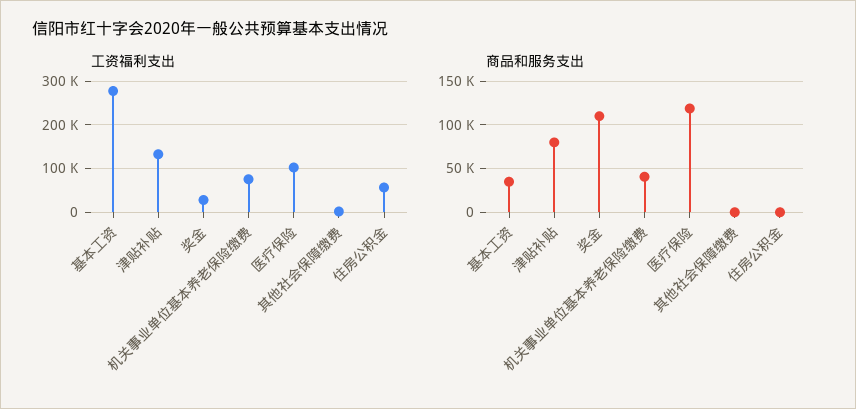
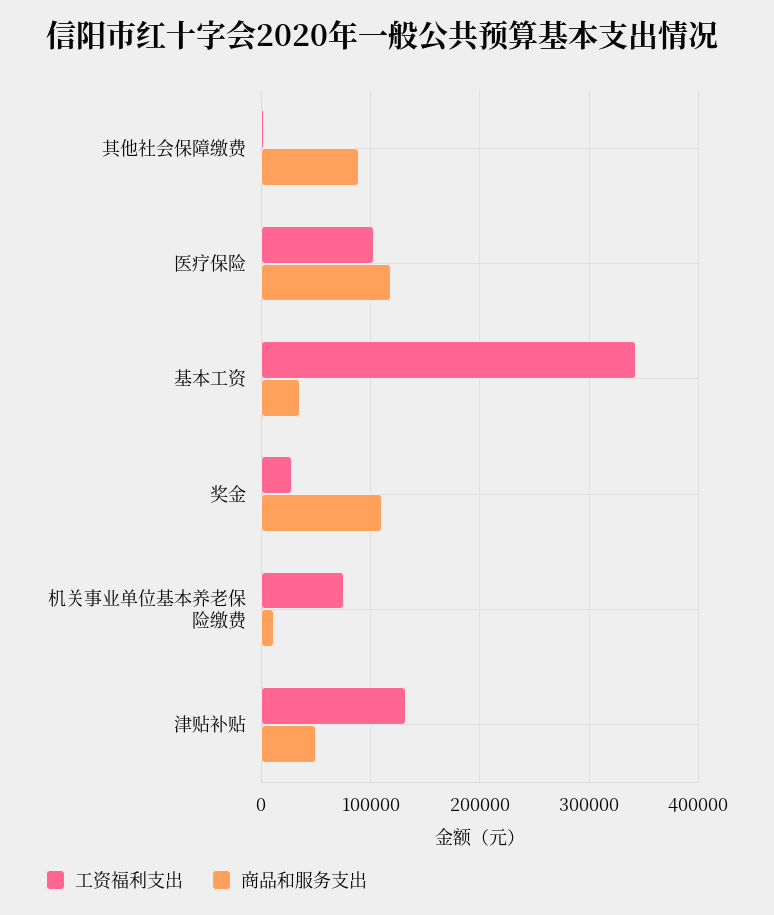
工资福利支出, 基本工资: 280000 -> 340000
工资福利支出, 住房公积金: 60000 -> none
商品和服务支出, 津贴补贴: 80000 -> 50000
商品和服务支出, 机关事业单位基本养老保险缴费: 40000 -> 10000
商品和服务支出, 其他社会保障缴费: 0 -> 90000
商品和服务支出, 住房公积金: 0 -> none

